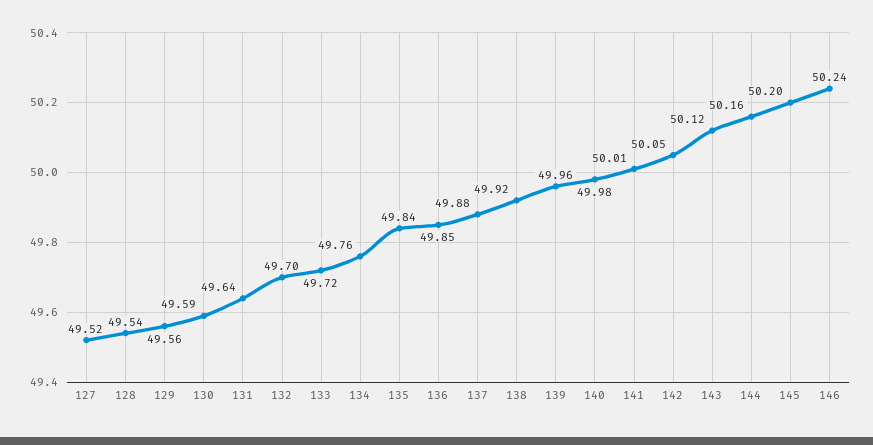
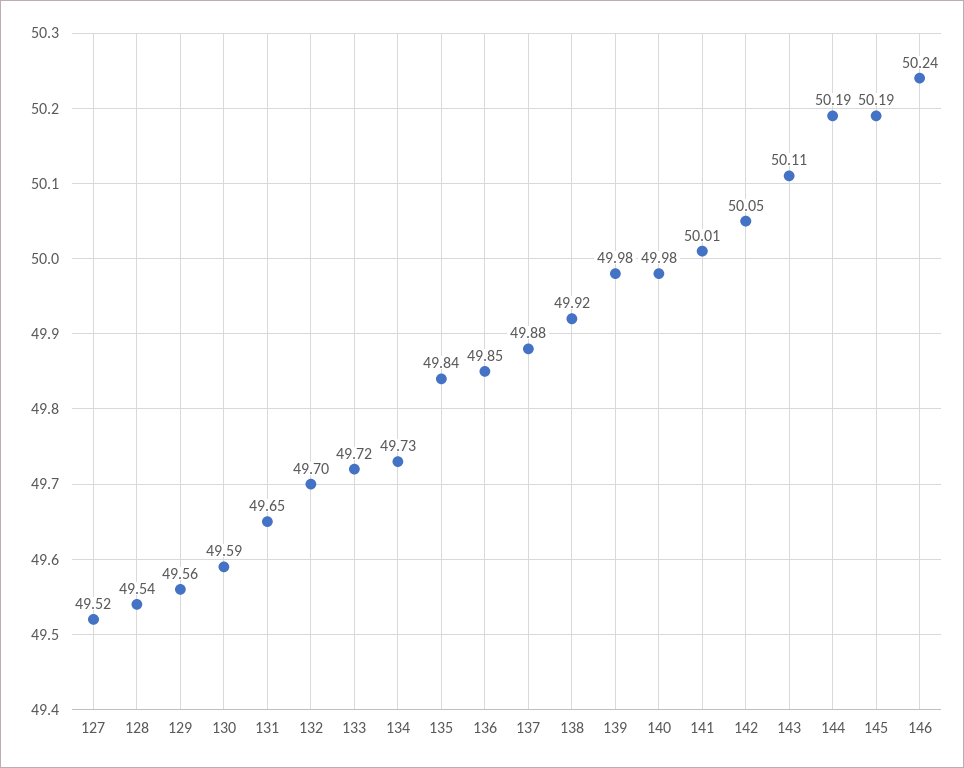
131: 49.64 -> 49.65
134: 49.76 -> 49.73
139: 49.96 -> 49.98
143: 50.12 -> 50.11
144: 50.16 -> 50.19
145: 50.2 -> 50.19

